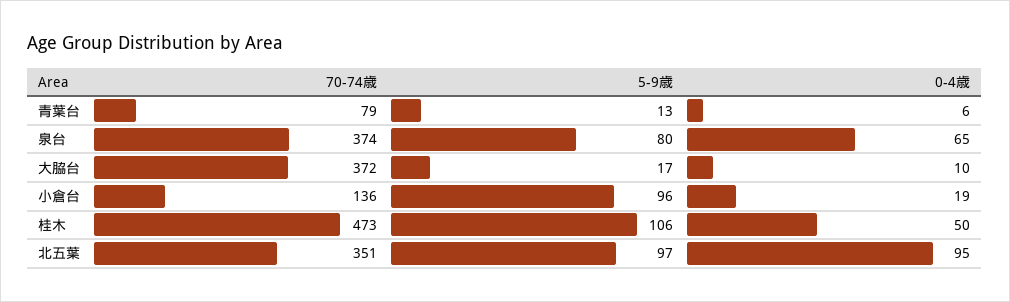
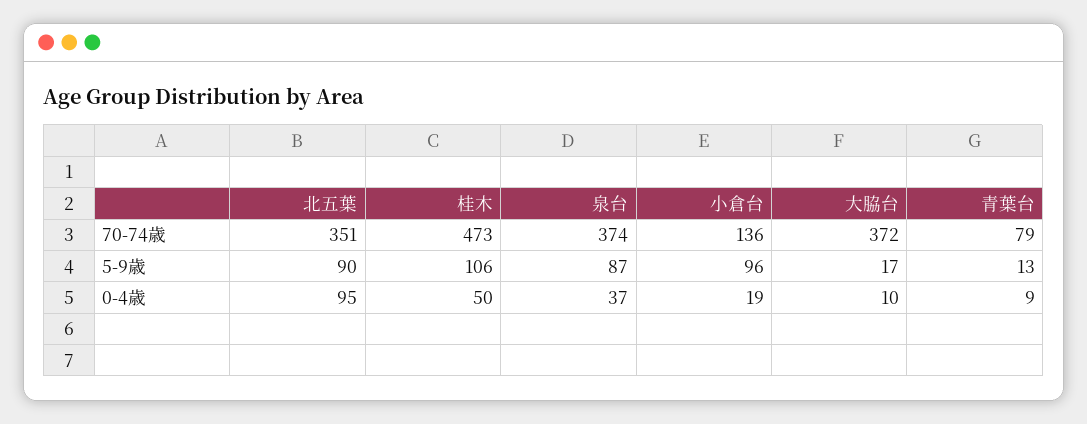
0-4歳, 青葉台: 6 -> 9
5-9歳, 泉台: 80 -> 87
0-4歳, 泉台: 65 -> 37
5-9歳, 北五葉: 97 -> 90

